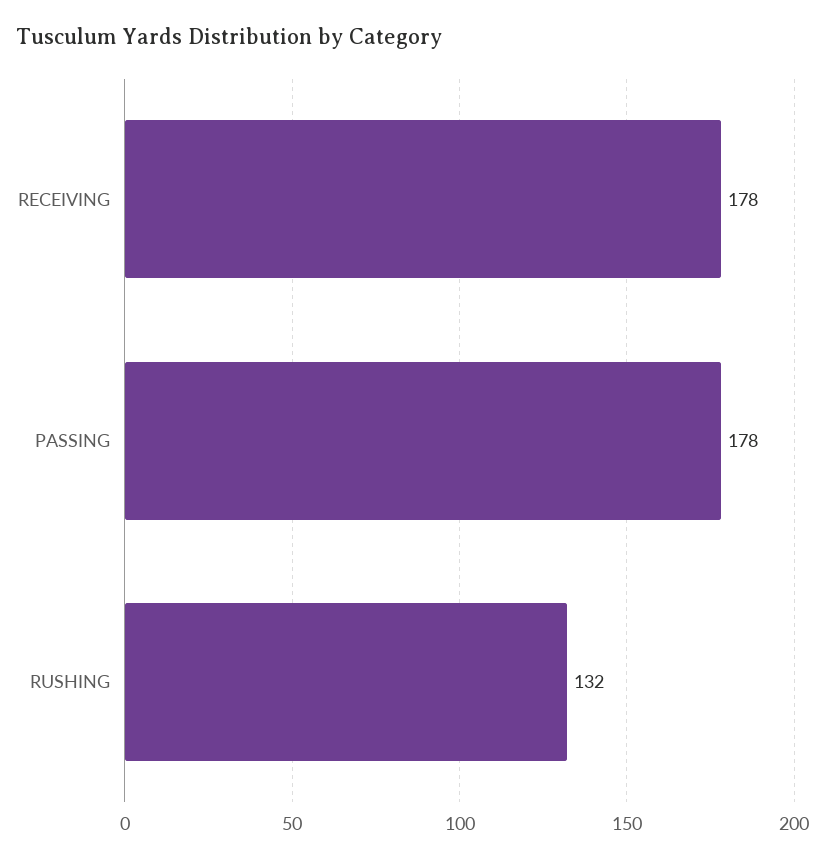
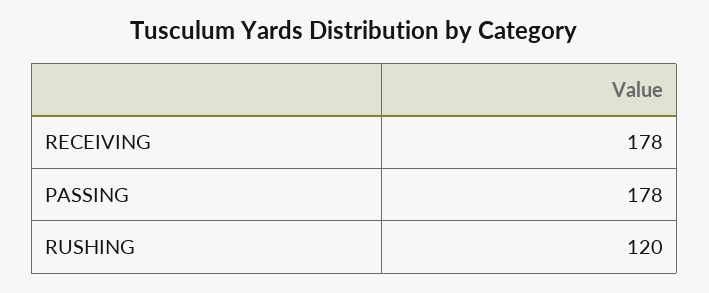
RUSHING: 132 -> 120

